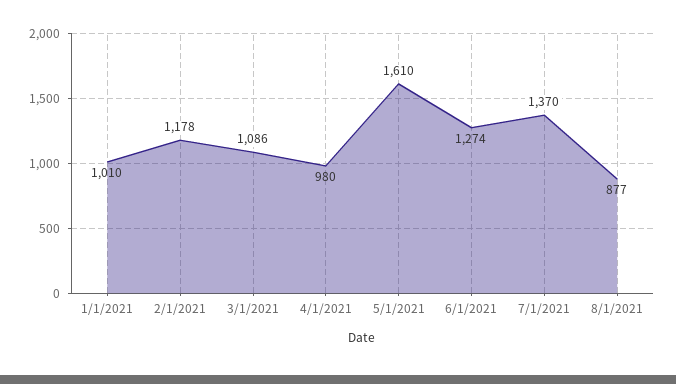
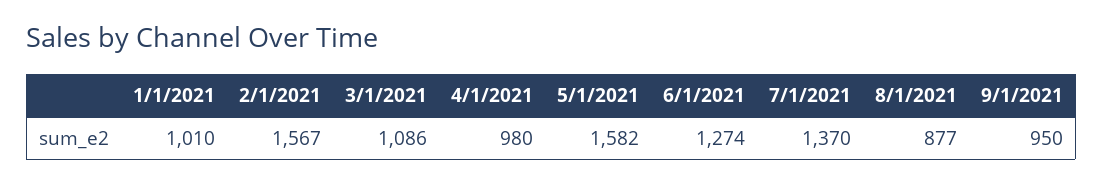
2/1/2021: 1178 -> 1567
5/1/2021: 1610 -> 1582
9/1/2021: none -> 950

